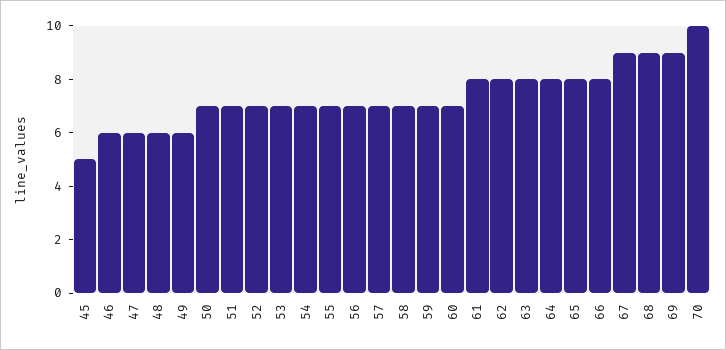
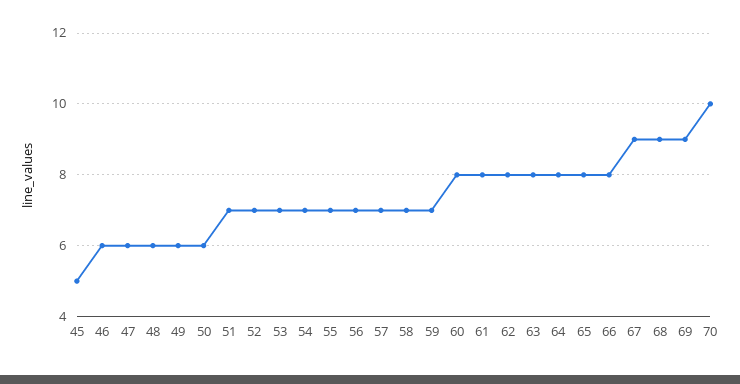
50: 7 -> 6
60: 7 -> 8

